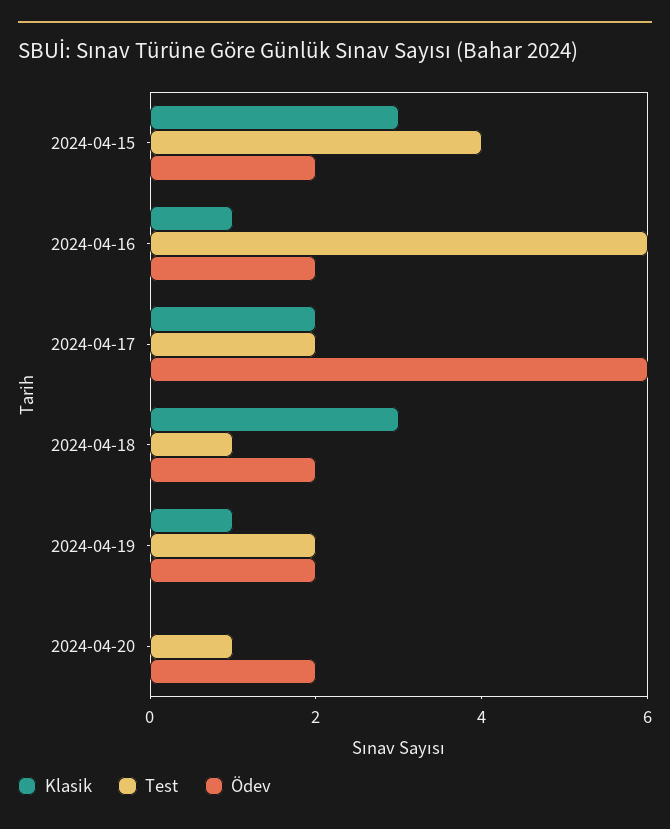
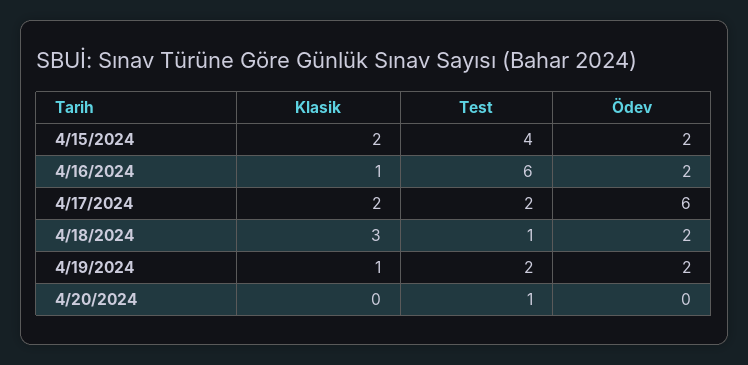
Klasik, 2024-04-15: 3 -> 2
Ödev, 2024-04-20: 2 -> 0

